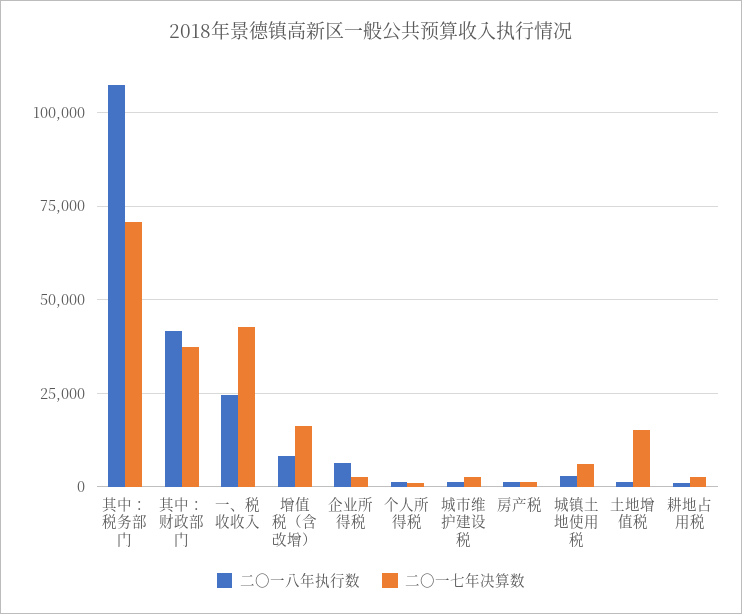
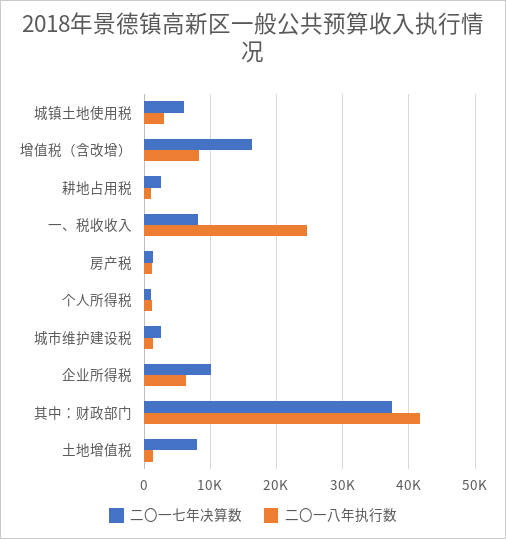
二〇一八年执行数, 其中：税务部门: 107500 -> none
二〇一七年决算数, 其中：税务部门: 70000 -> none
二〇一七年决算数, 一、税收收入: 42500 -> 8000
二〇一七年决算数, 企业所得税: 2500 -> 10000
二〇一七年决算数, 土地增值税: 15000 -> 8000

